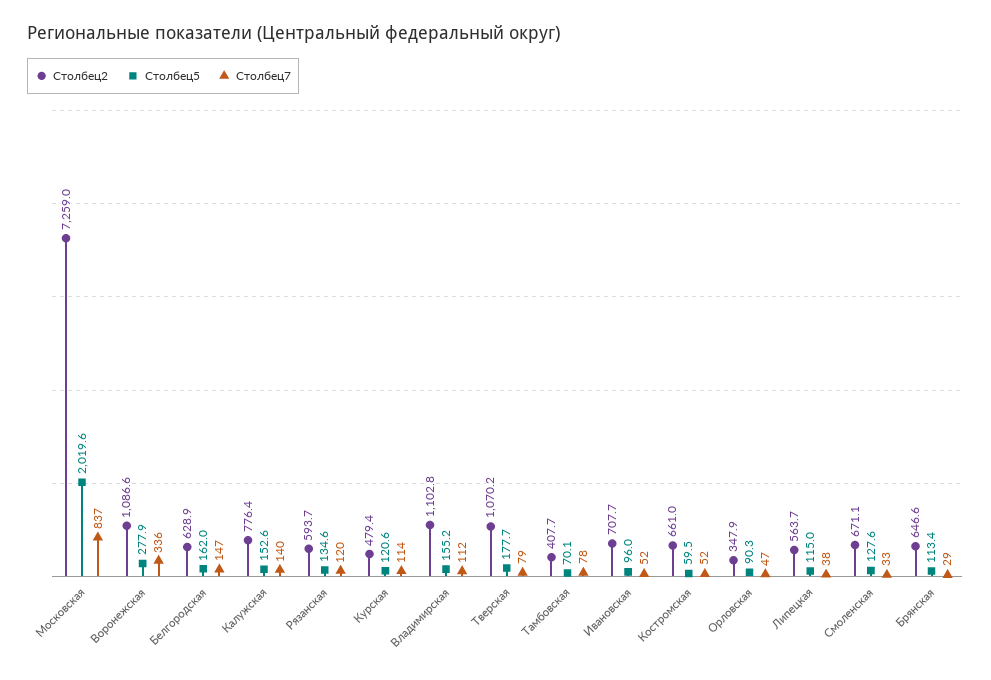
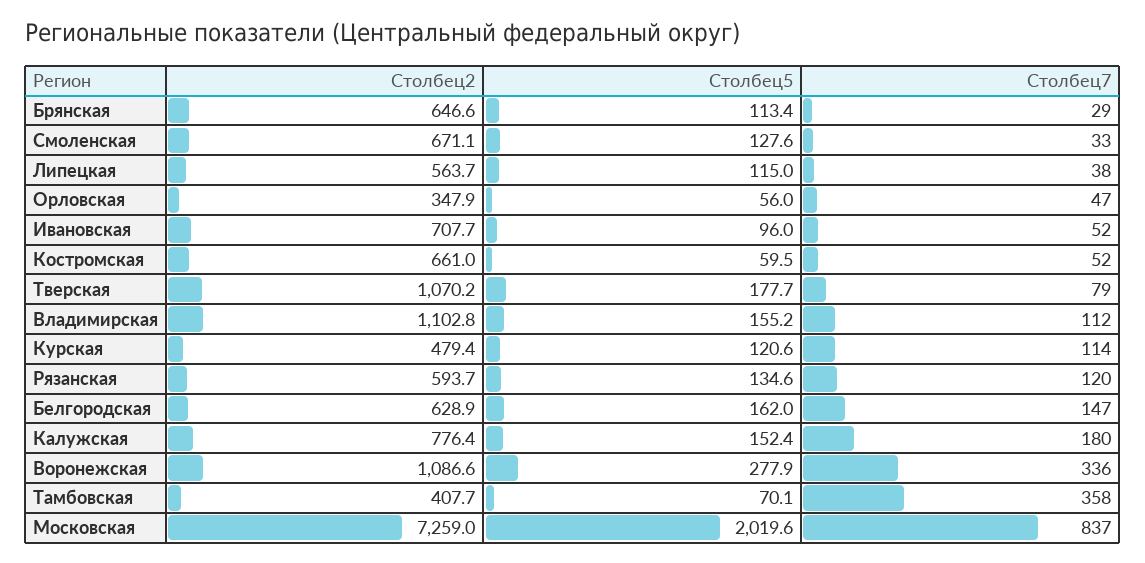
Столбец5, Калужская: 152.6 -> 152.4
Столбец7, Калужская: 140 -> 180
Столбец7, Тамбовская: 78 -> 358
Столбец5, Орловская: 90.3 -> 56

